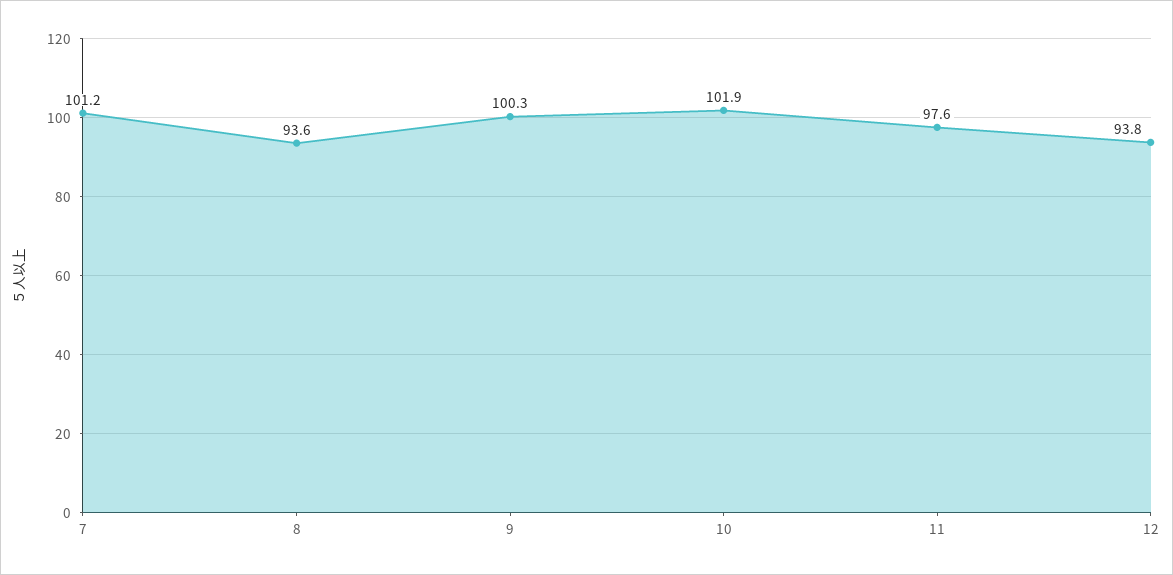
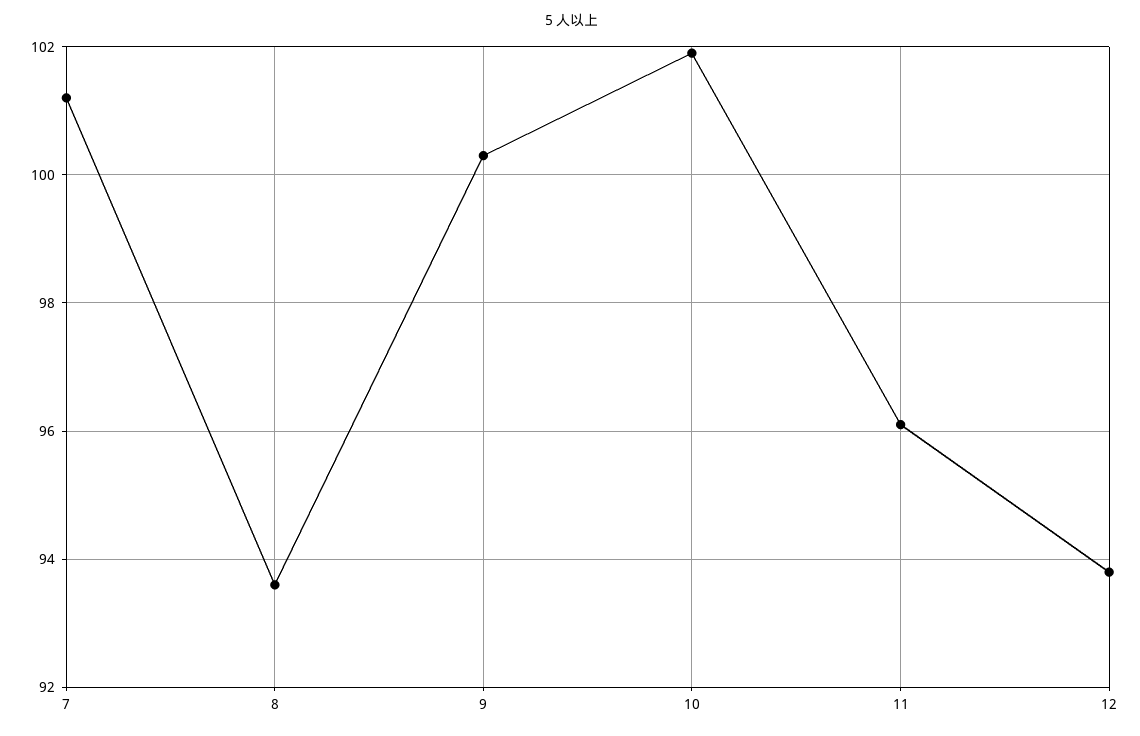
11: 97.6 -> 96

